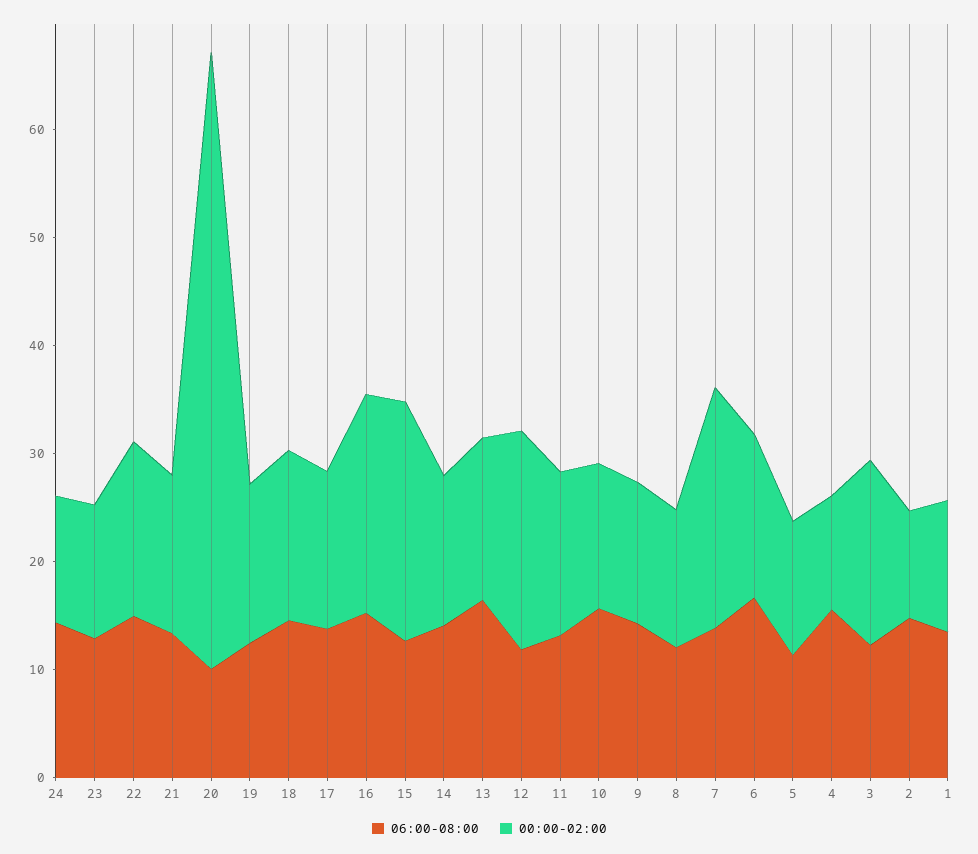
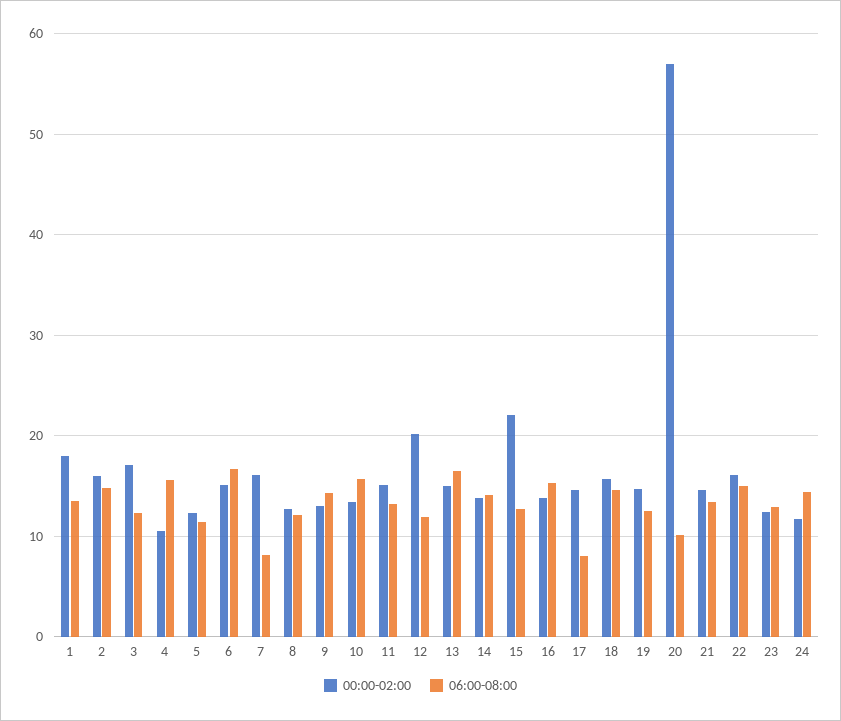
06:00-08:00, 17: 14 -> 8
00:00-02:00, 16: 20 -> 14
06:00-08:00, 7: 14 -> 8
00:00-02:00, 7: 22 -> 16
00:00-02:00, 2: 10 -> 16
00:00-02:00, 1: 12 -> 18

